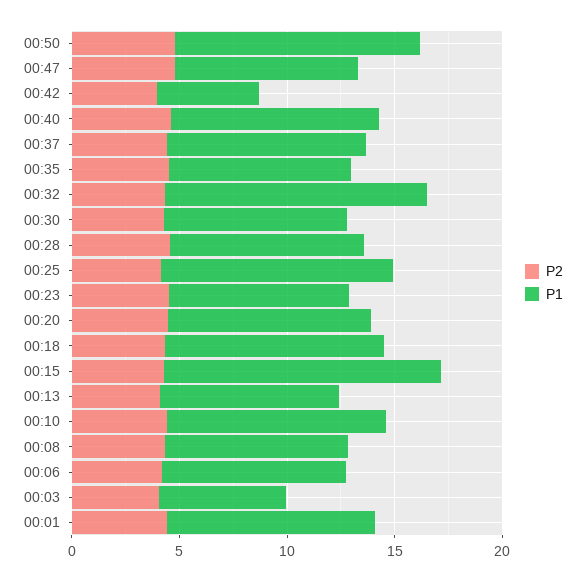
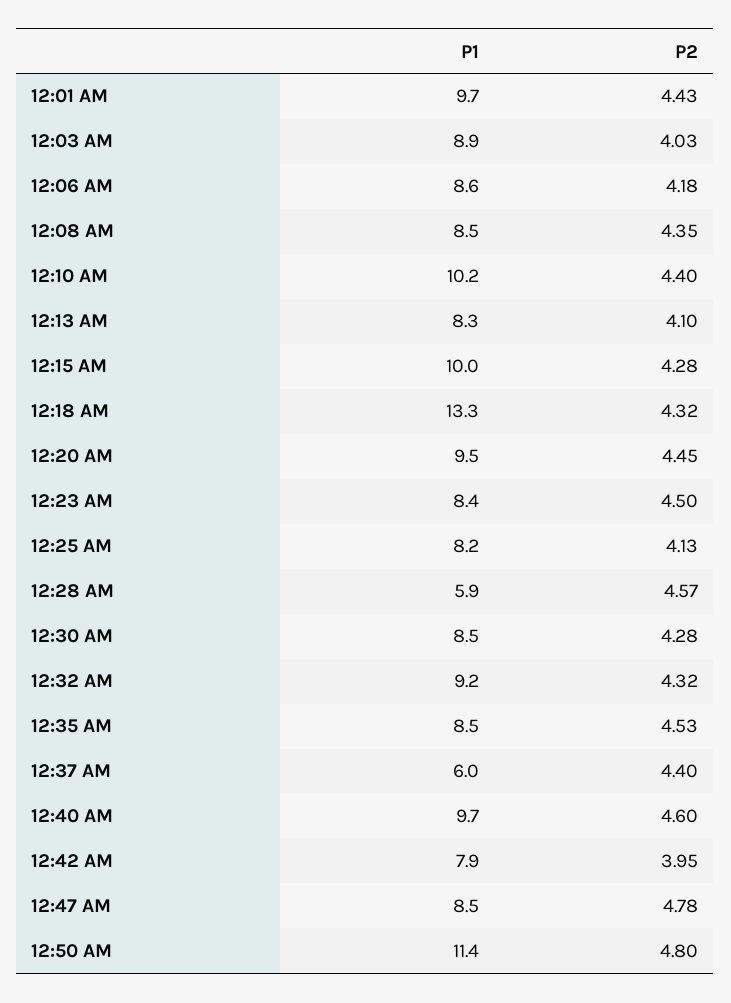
P1, 00:42: 5 -> 7.9
P1, 00:37: 9 -> 6
P1, 00:32: 12 -> 9.2
P1, 00:28: 9 -> 5.9
P1, 00:25: 11 -> 8.2
P1, 00:18: 10 -> 13.3
P1, 00:15: 13 -> 10
P1, 00:03: 6 -> 8.9

